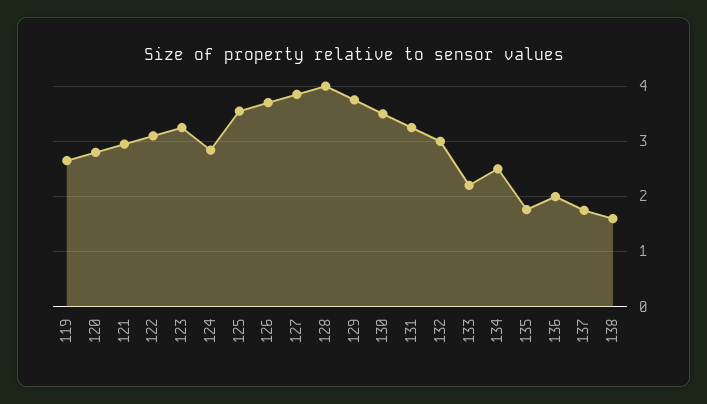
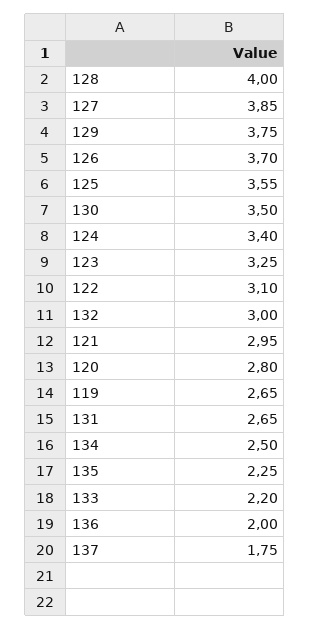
124: 2.8 -> 3.4
131: 3.2 -> 2.65
135: 1.8 -> 2.25
138: 1.6 -> none

